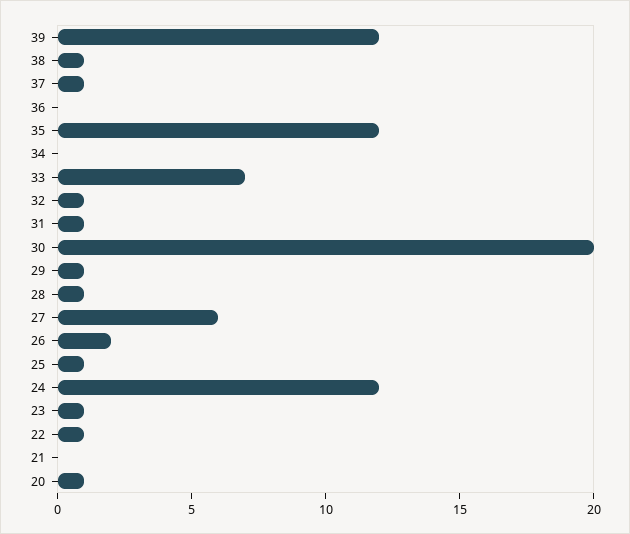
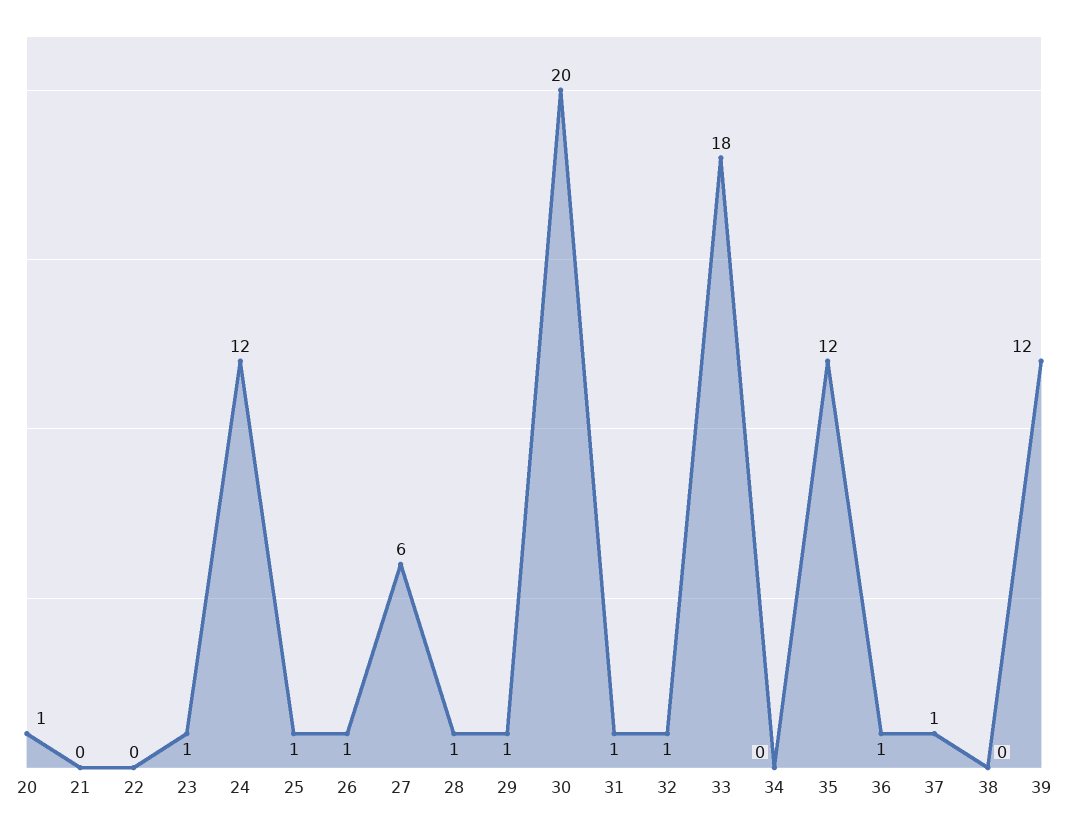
38: 1 -> 0
36: 0 -> 1
33: 7 -> 18
26: 2 -> 1
22: 1 -> 0

